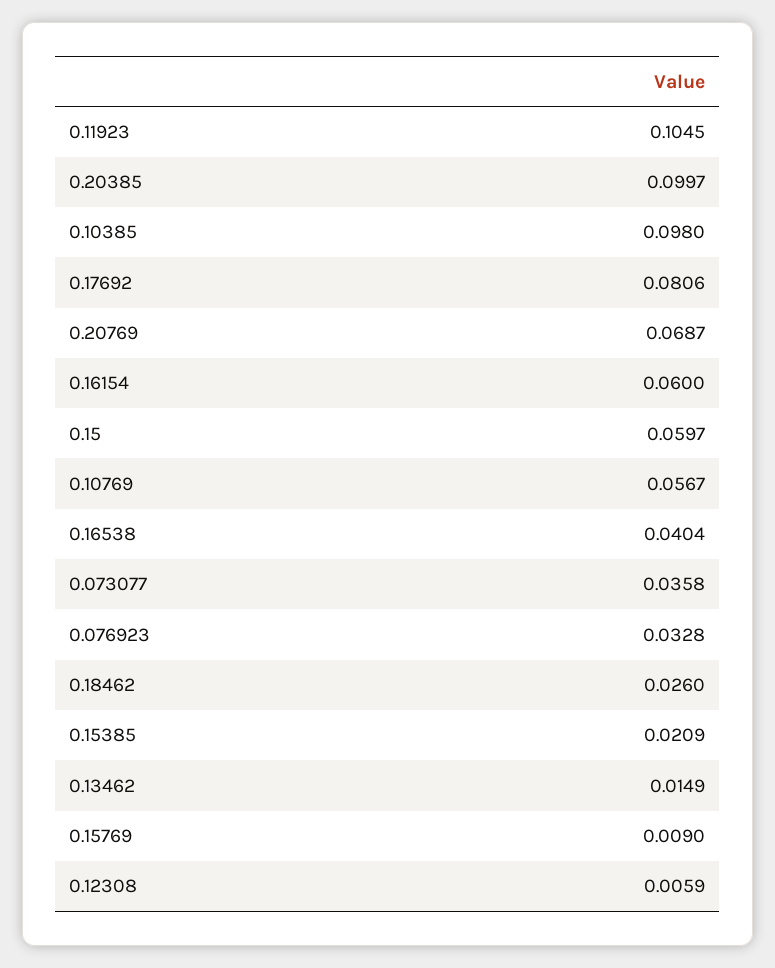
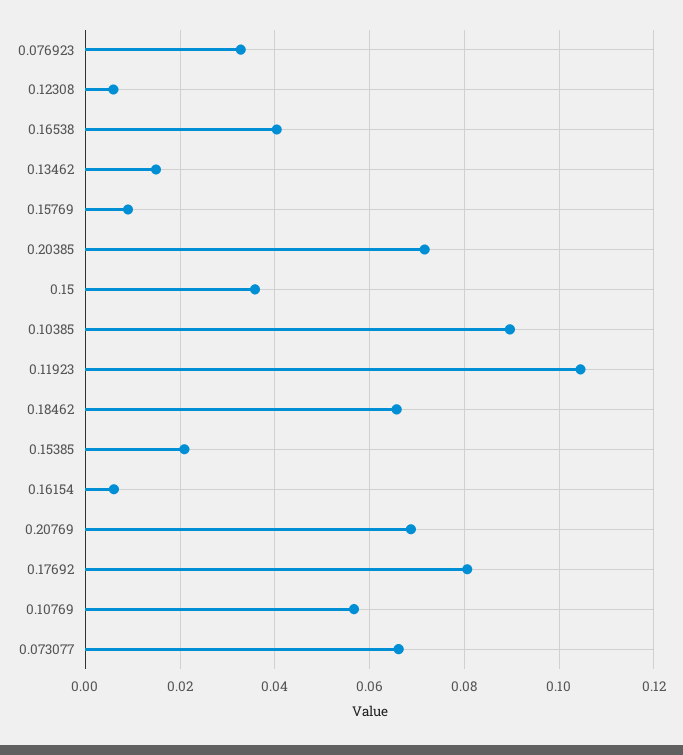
0.20385: 0.0997 -> 0.072
0.10385: 0.098 -> 0.09
0.16154: 0.06 -> 0.006
0.15: 0.0597 -> 0.036
0.073077: 0.0358 -> 0.066
0.18462: 0.026 -> 0.066

